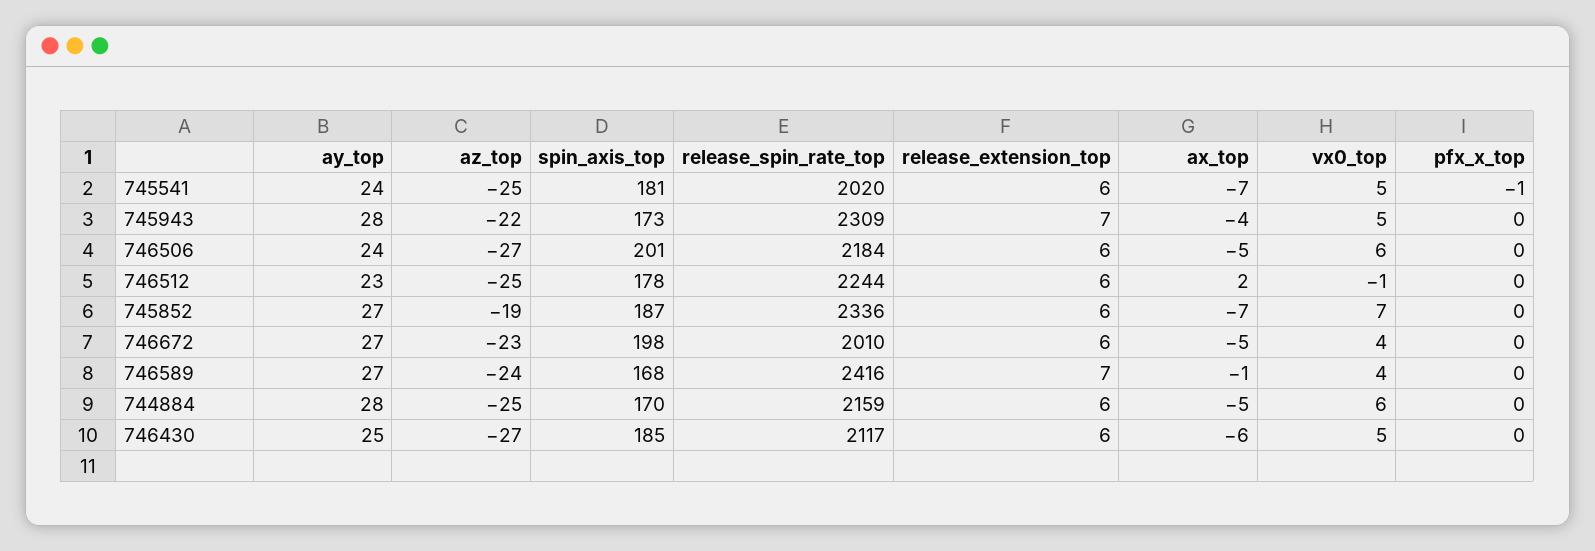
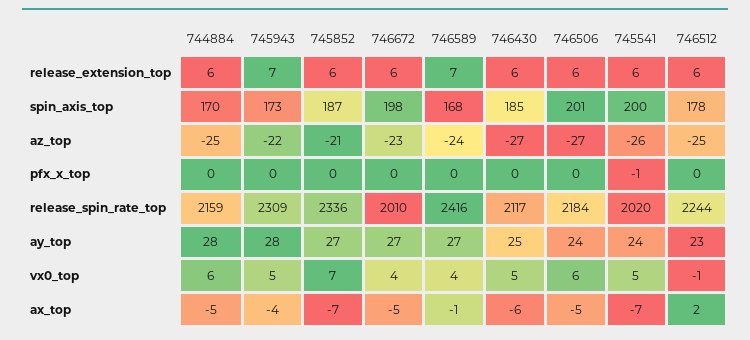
az_top, 745541: -25 -> -26
spin_axis_top, 745541: 181 -> 200
az_top, 745852: -19 -> -21

